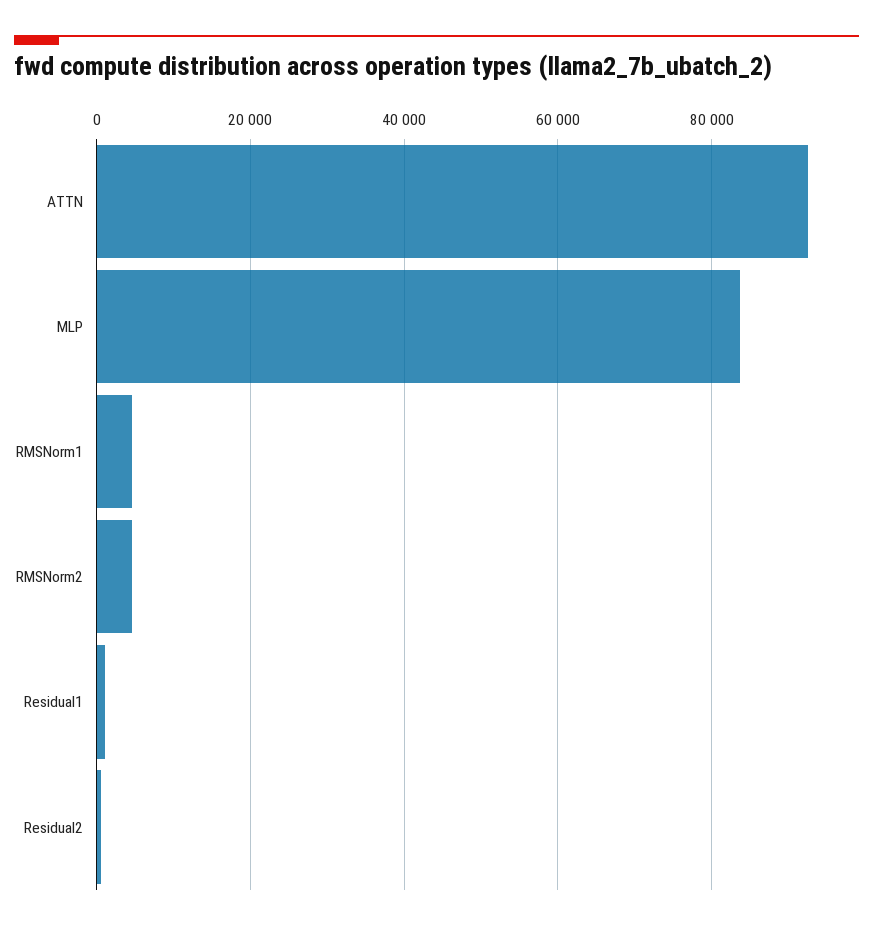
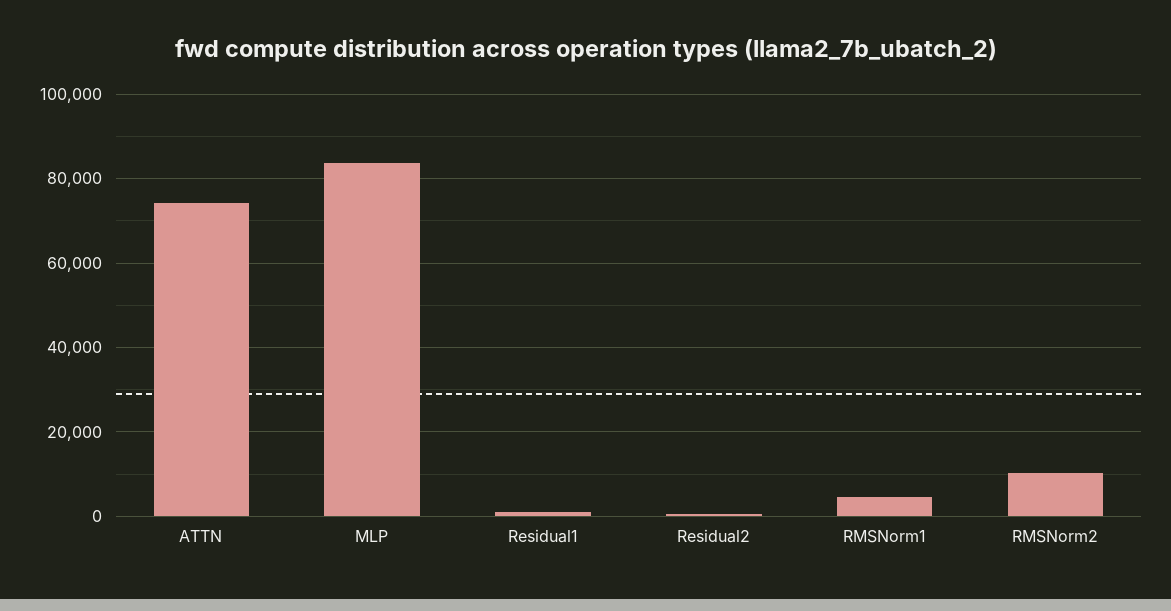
ATTN: 92000 -> 74000
RMSNorm2: 4000 -> 10000

